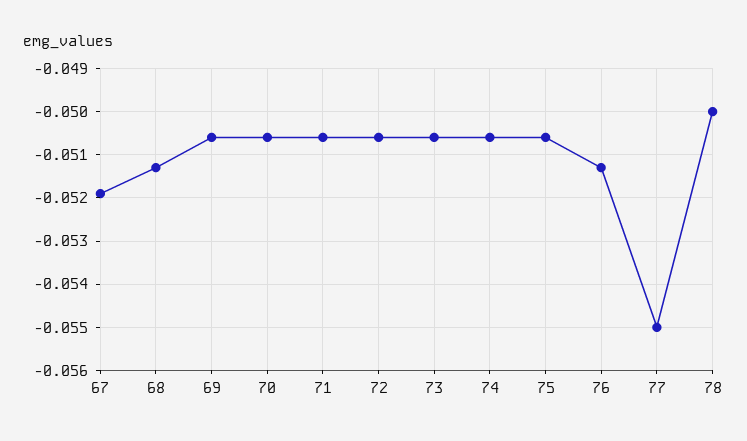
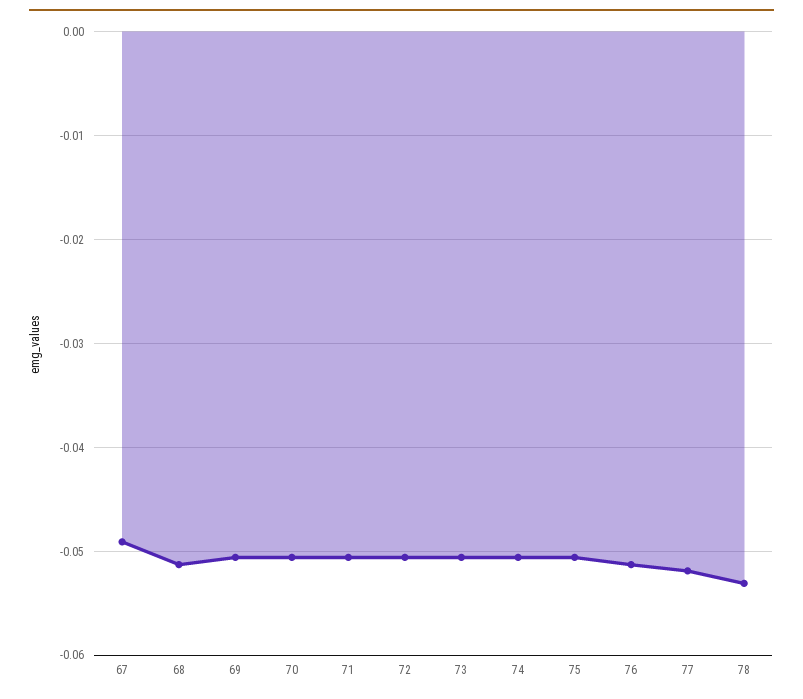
67: -0.052 -> -0.049
77: -0.055 -> -0.052
78: -0.05 -> -0.053

